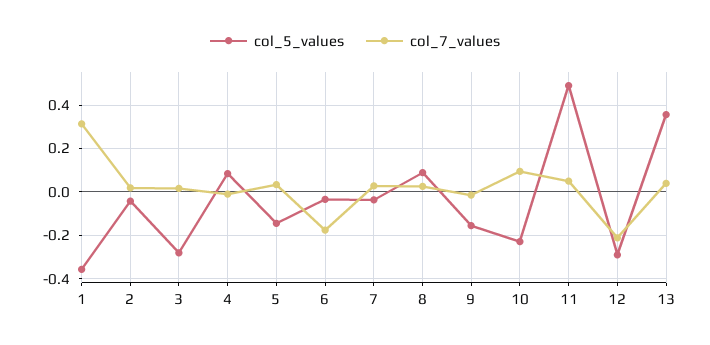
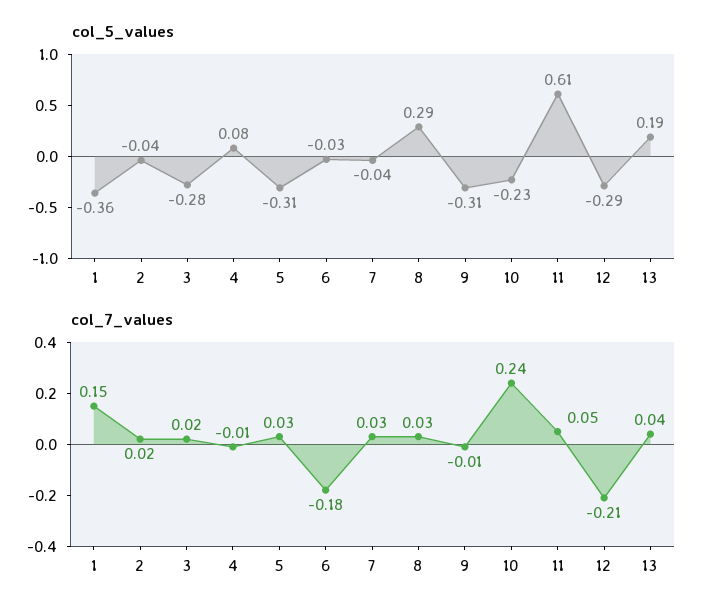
col_7_values, 1: 0.3 -> 0.15
col_5_values, 5: -0.15 -> -0.31
col_5_values, 8: 0.1 -> 0.29
col_5_values, 9: -0.15 -> -0.31
col_7_values, 10: 0.1 -> 0.24
col_5_values, 11: 0.5 -> 0.61
col_5_values, 13: 0.35 -> 0.19

